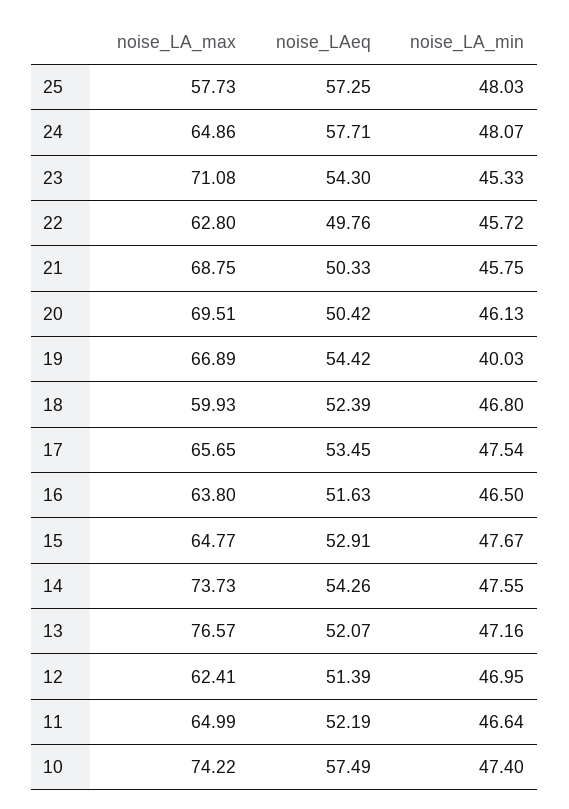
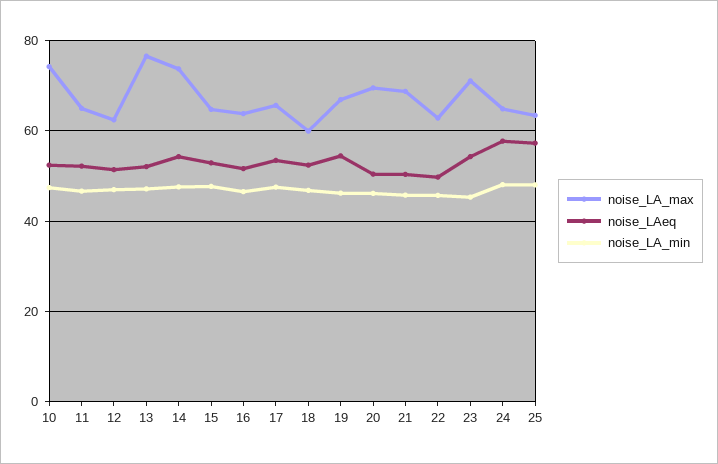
noise_LA_max, 25: 57.73 -> 64
noise_LA_min, 19: 40.03 -> 46
noise_LAeq, 10: 57.49 -> 52

